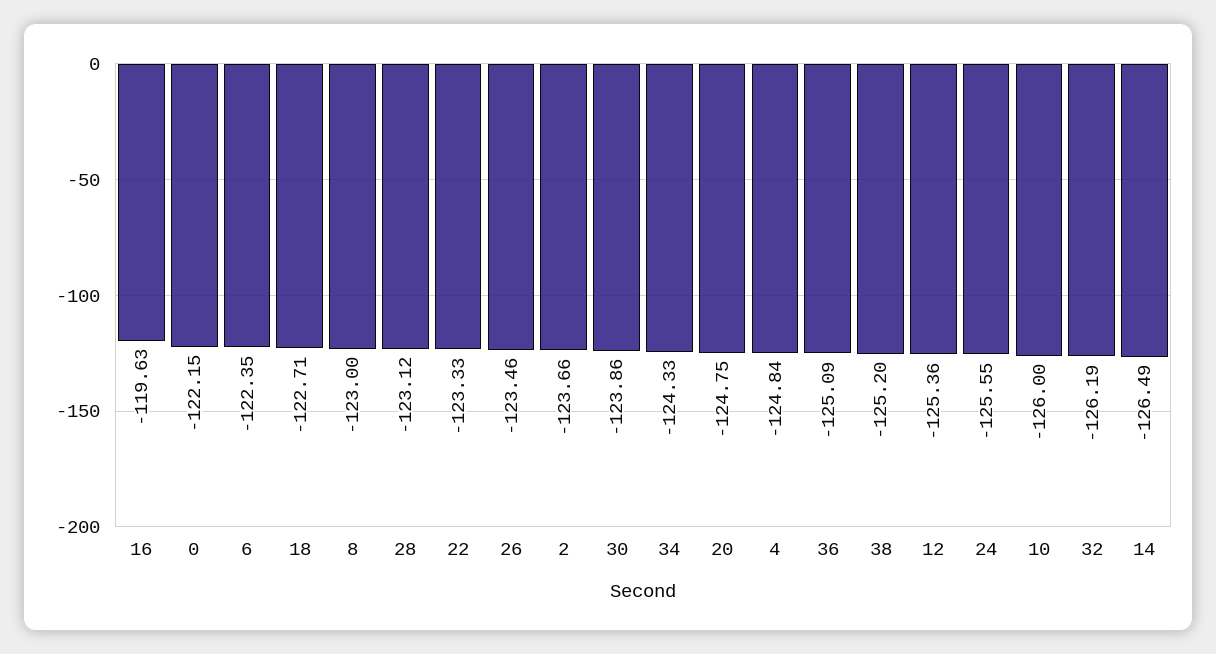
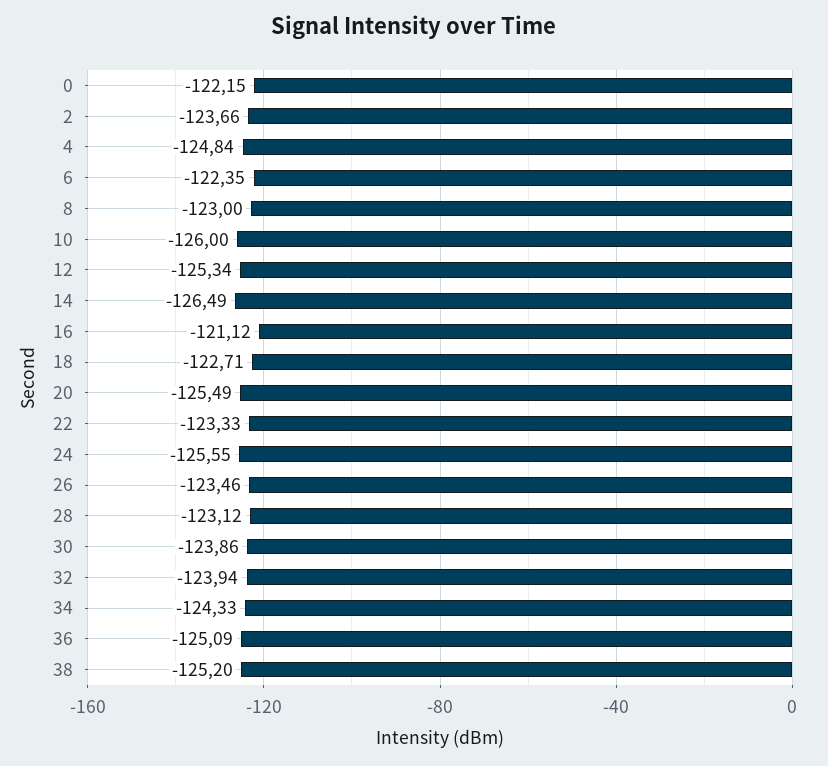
16: -119.63 -> -121.12
20: -124.75 -> -125.49
12: -125.36 -> -125.34
32: -126.19 -> -123.94

